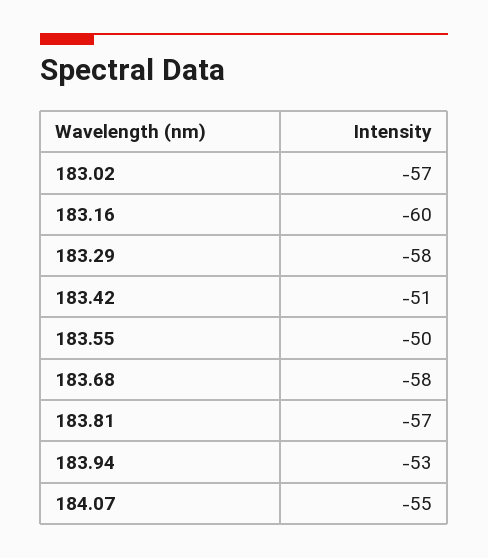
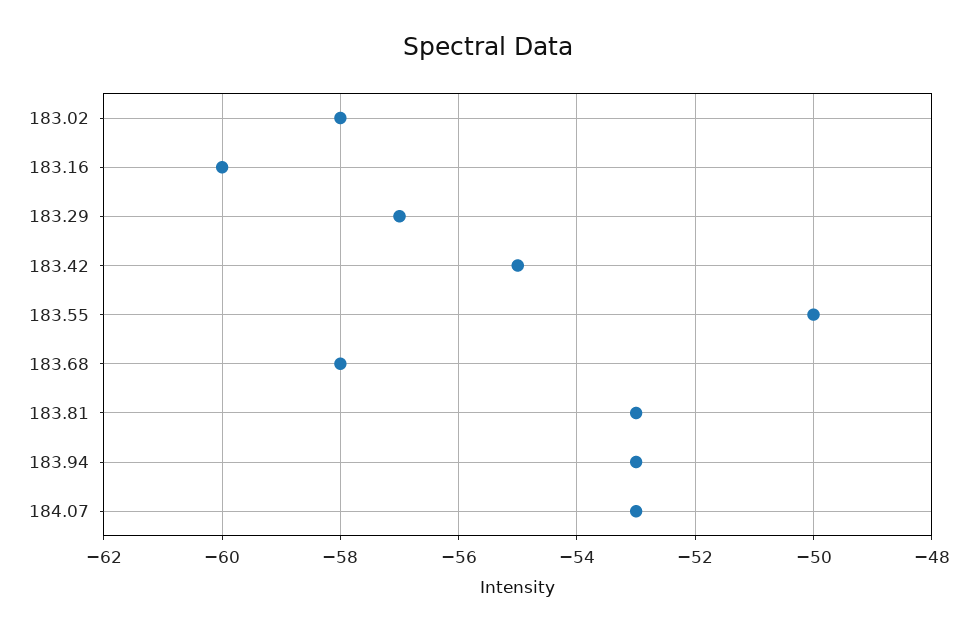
183.02: -57 -> -58
183.29: -58 -> -57
183.42: -51 -> -55
183.81: -57 -> -53
184.07: -55 -> -53

